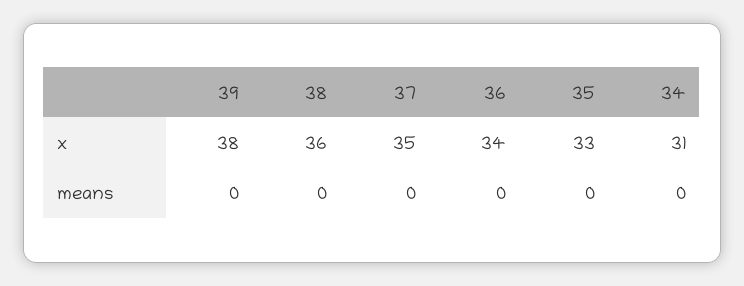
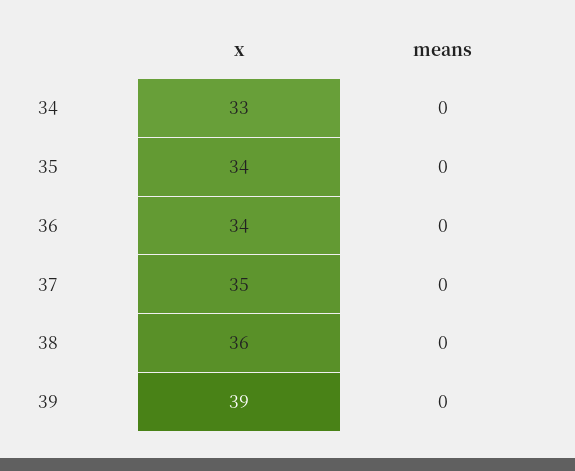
39, x: 38 -> 39
35, x: 33 -> 34
34, x: 31 -> 33

